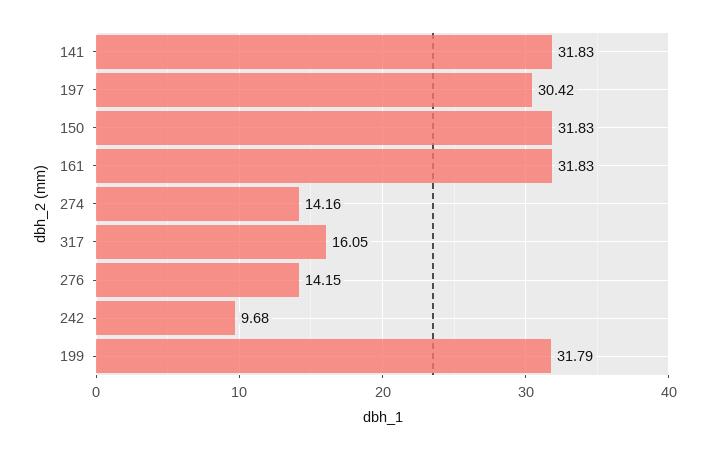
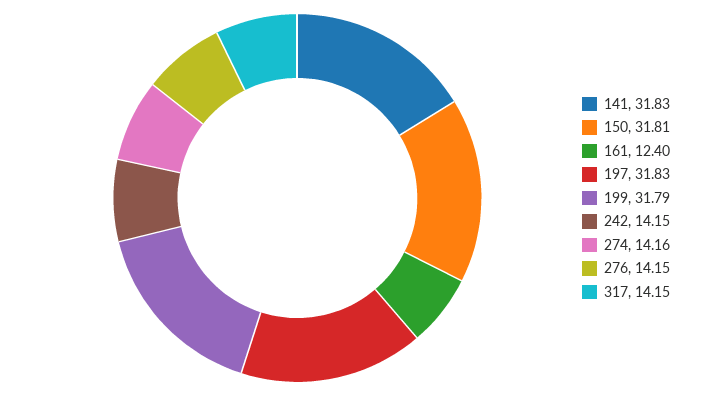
197: 30.42 -> 31.83
150: 31.83 -> 31.81
161: 31.83 -> 12.4
317: 16.05 -> 14.15
242: 9.68 -> 14.15

